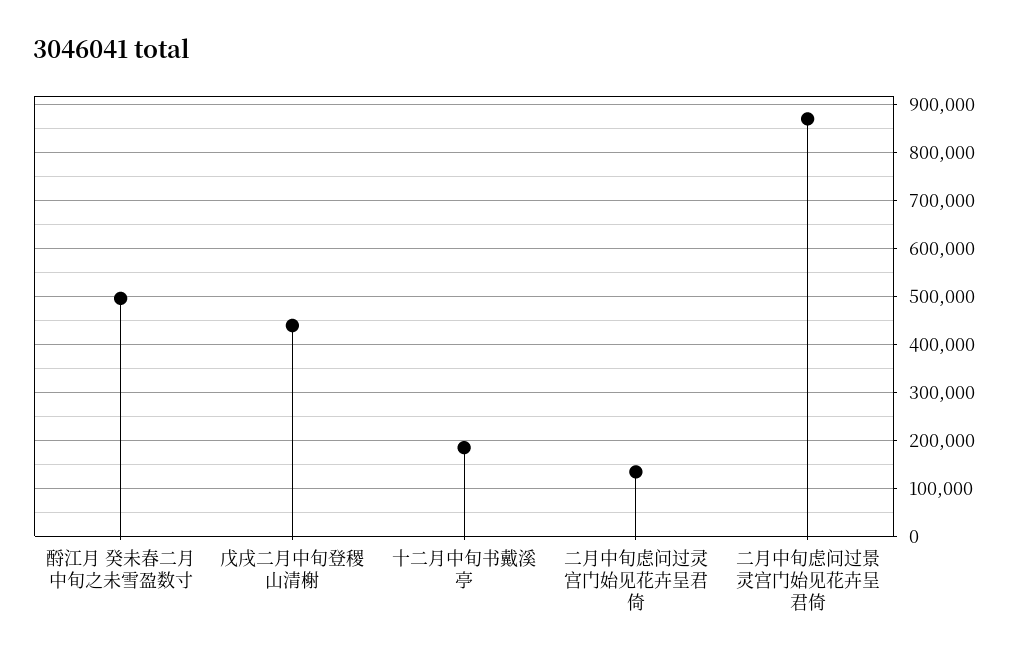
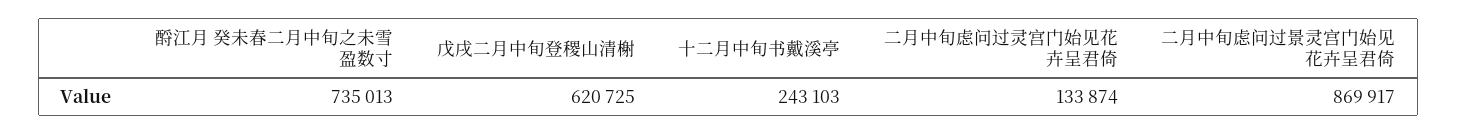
酹江月 癸未春二月中旬之未雪盈数寸: 500000 -> 735013
戊戌二月中旬登稷山清榭: 440000 -> 620725
十二月中旬书戴溪亭: 180000 -> 243103

